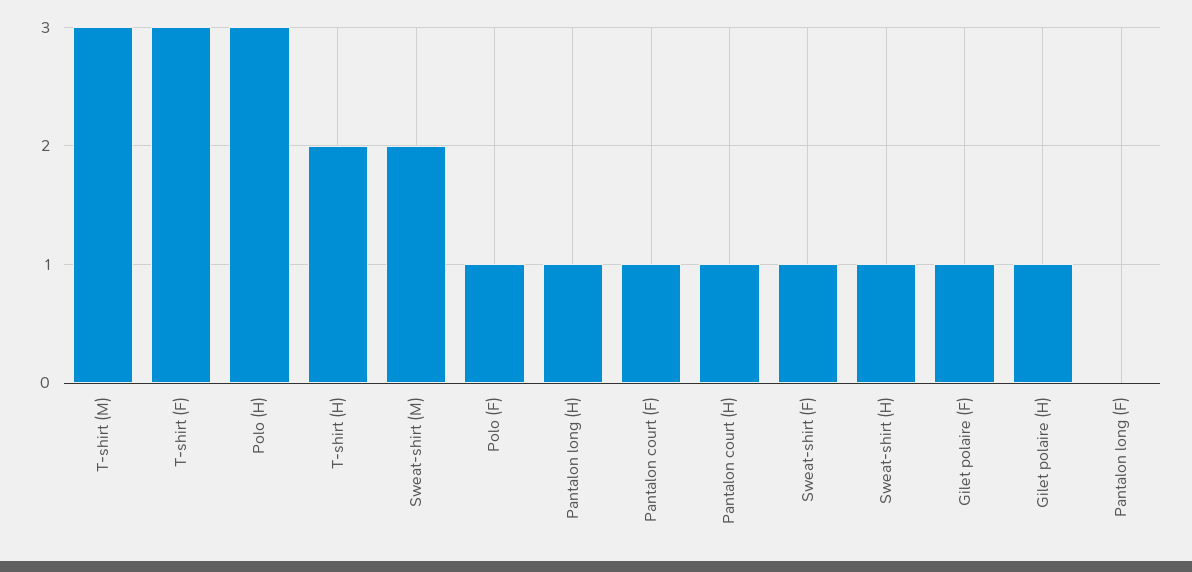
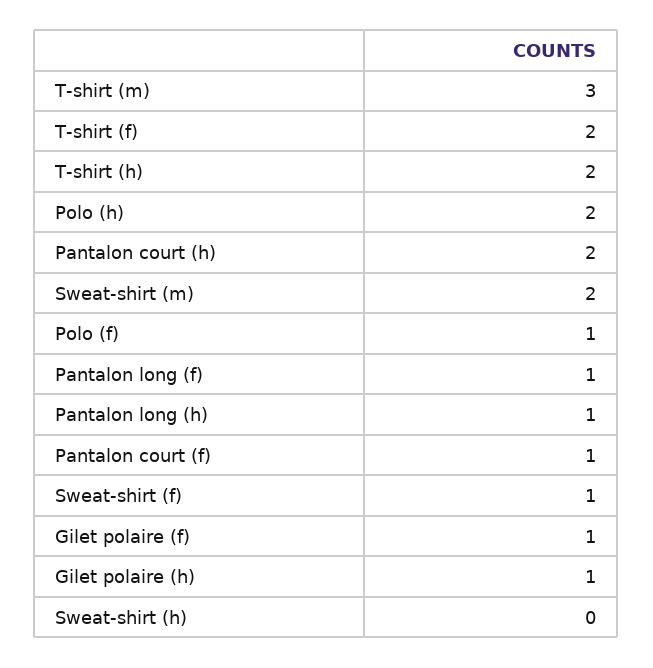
T-shirt (F): 3 -> 2
Polo (H): 3 -> 2
Pantalon court (H): 1 -> 2
Sweat-shirt (H): 1 -> 0
Pantalon long (F): 0 -> 1

